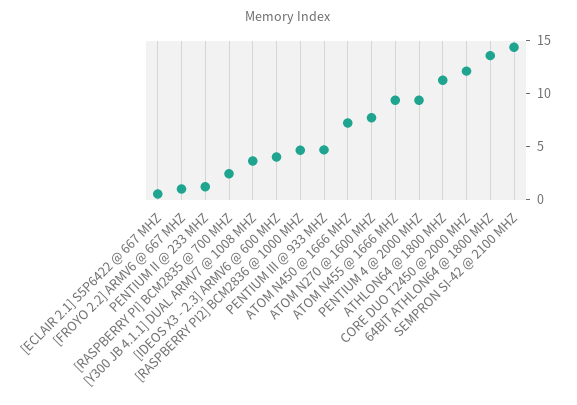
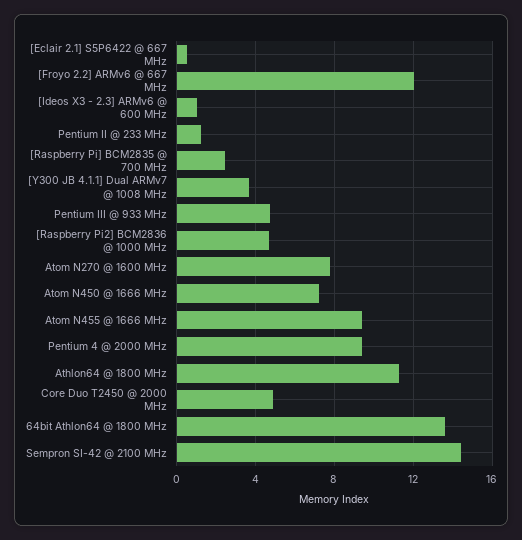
[FROYO 2.2] ARMV6 @ 667 MHZ: 1 -> 12
[IDEOS X3 - 2.3] ARMV6 @ 600 MHZ: 4 -> 1
CORE DUO T2450 @ 2000 MHZ: 12 -> 5

